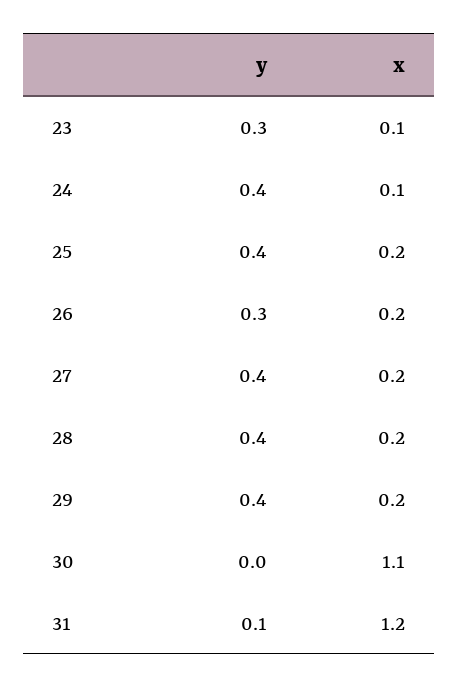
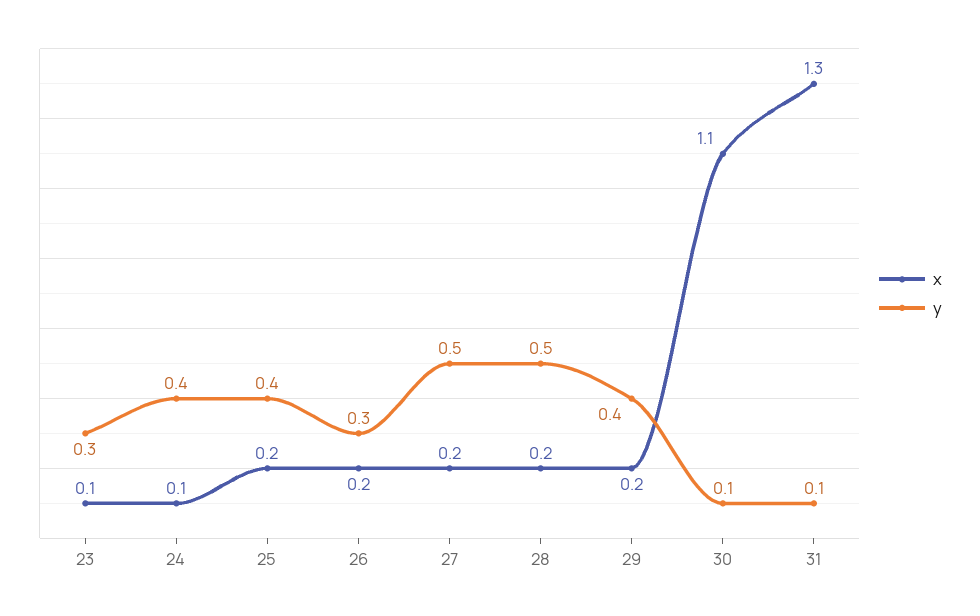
y, 27: 0.4 -> 0.5
y, 28: 0.4 -> 0.5
y, 30: 0 -> 0.1
x, 31: 1.2 -> 1.3

